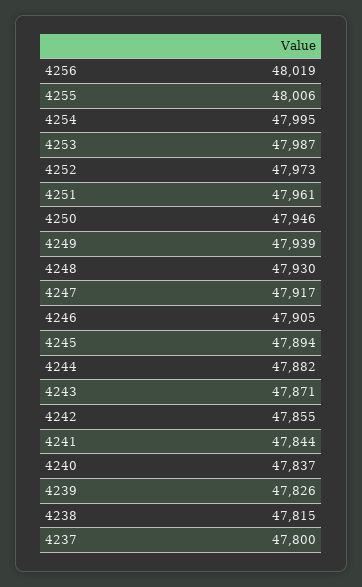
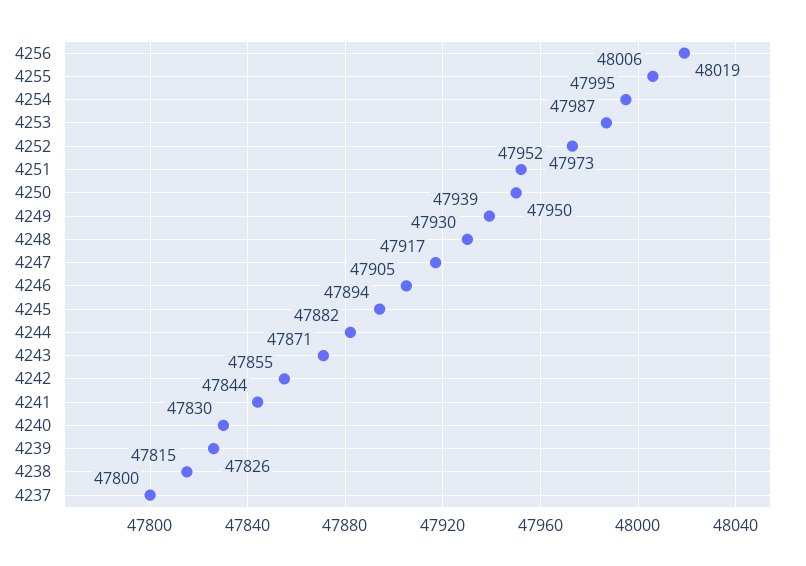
4251: 47961 -> 47952
4250: 47946 -> 47950
4240: 47837 -> 47830

